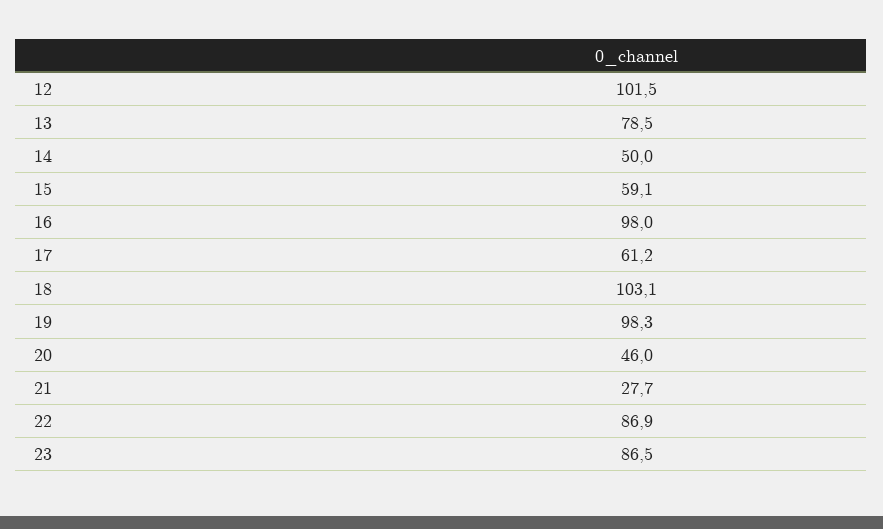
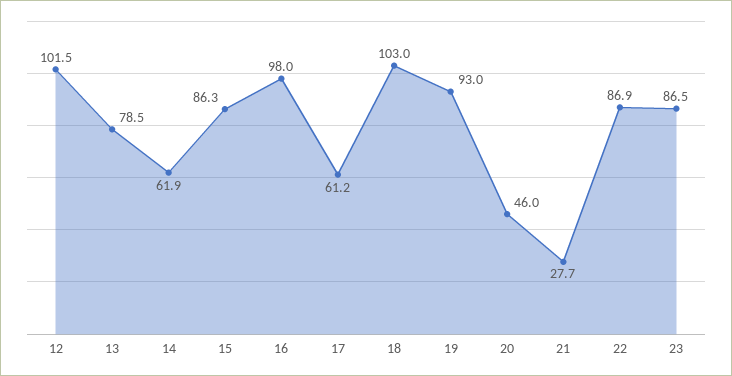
14: 50 -> 61.9
15: 59.1 -> 86.3
18: 103.1 -> 103
19: 98.3 -> 93

